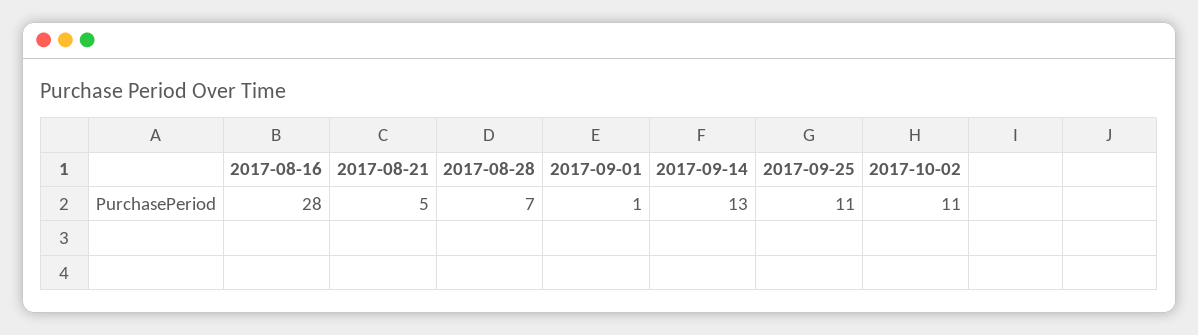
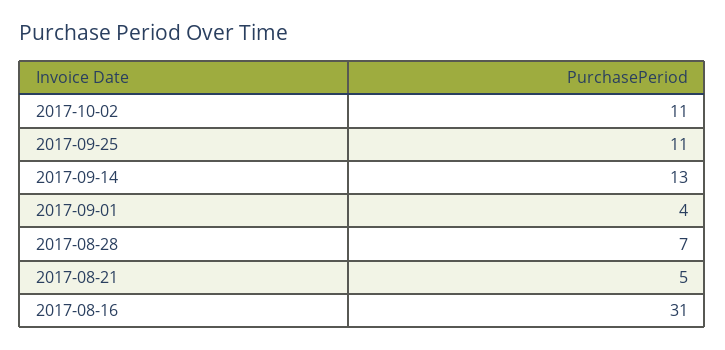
2017-08-16: 28 -> 31
2017-09-01: 1 -> 4

